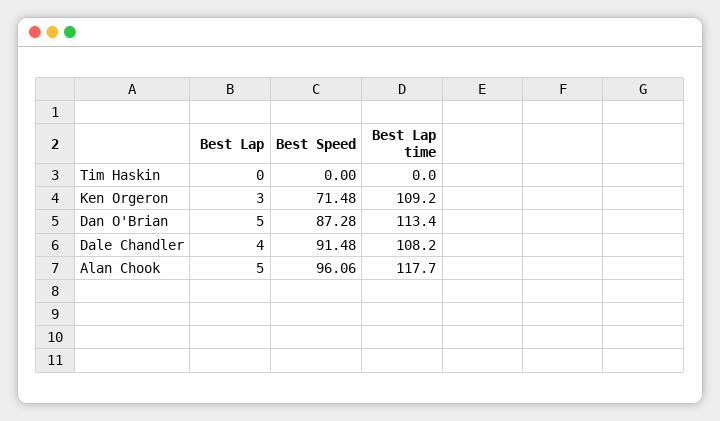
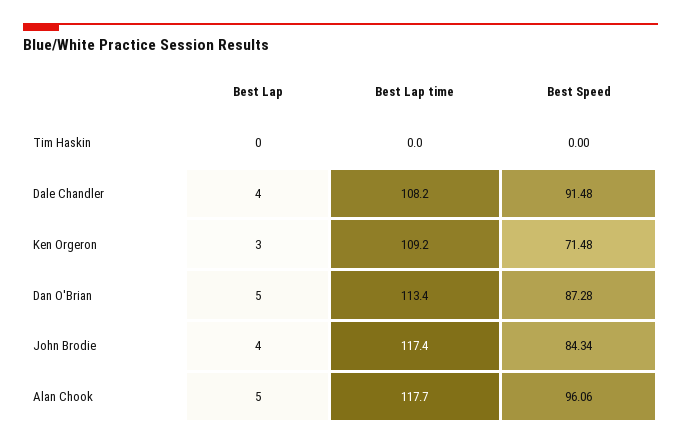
Best Lap, John Brodie: none -> 4
Best Lap time, John Brodie: none -> 117.4
Best Speed, John Brodie: none -> 84.34

